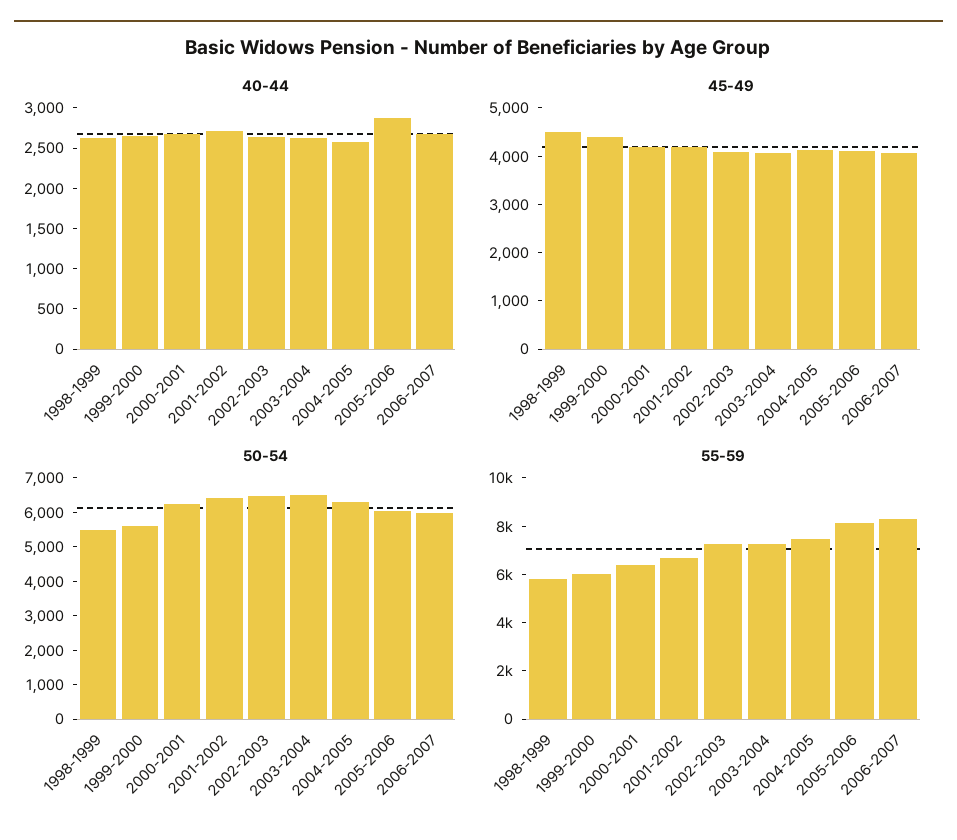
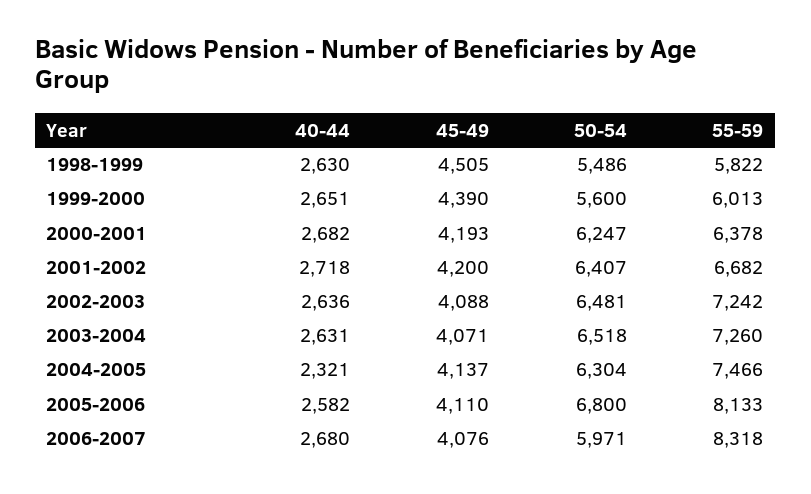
40-44, 2004-2005: 2600 -> 2321
40-44, 2005-2006: 2900 -> 2582
50-54, 2005-2006: 6000 -> 6800

